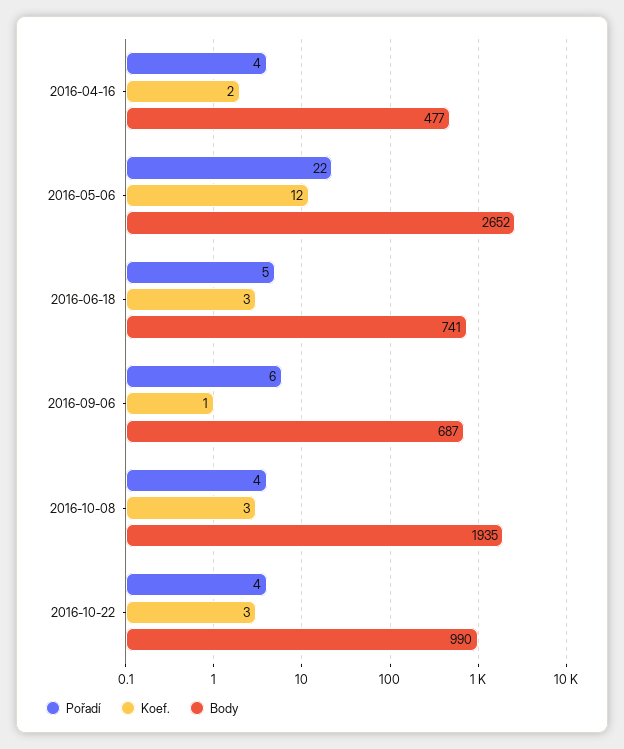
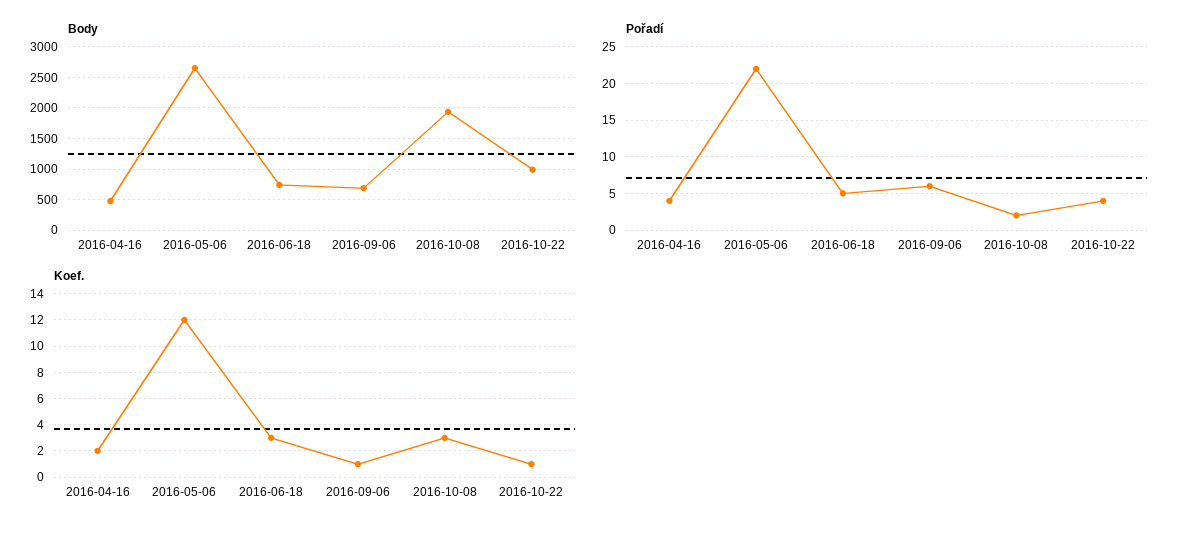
Pořadí, 2016-10-08: 4 -> 2
Koef., 2016-10-22: 3 -> 1

